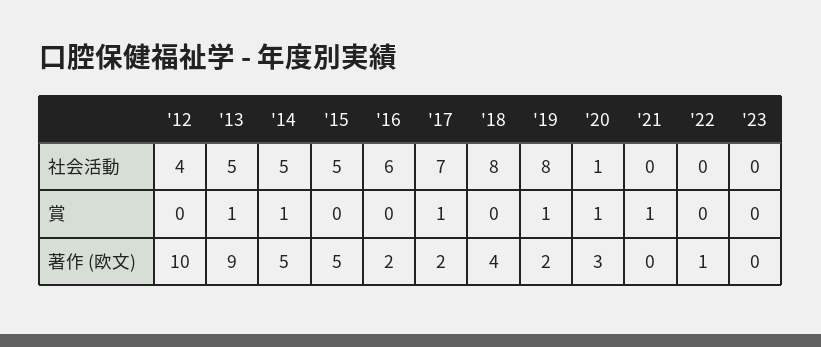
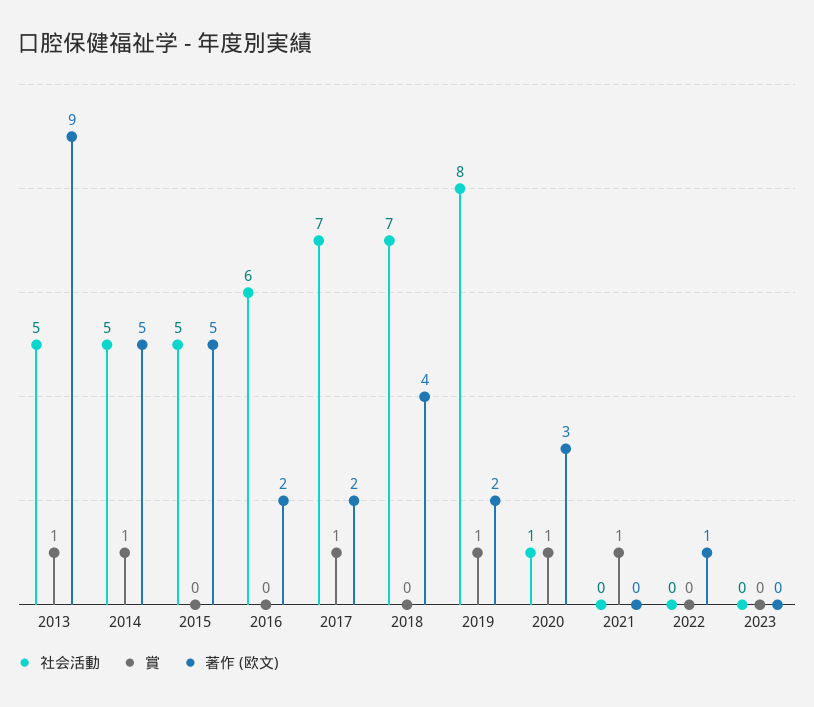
社会活動, '12: 4 -> none
社会活動, '18: 8 -> 7
賞, '12: 0 -> none
著作 (欧文), '12: 10 -> none

